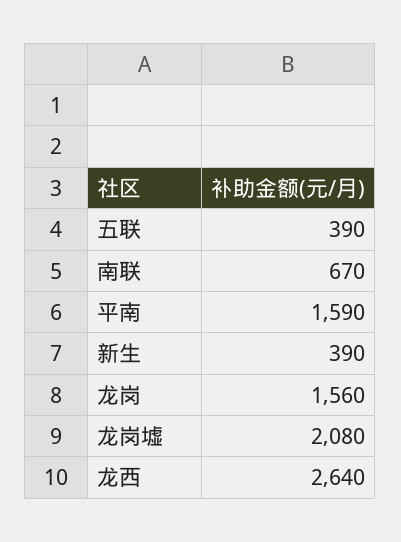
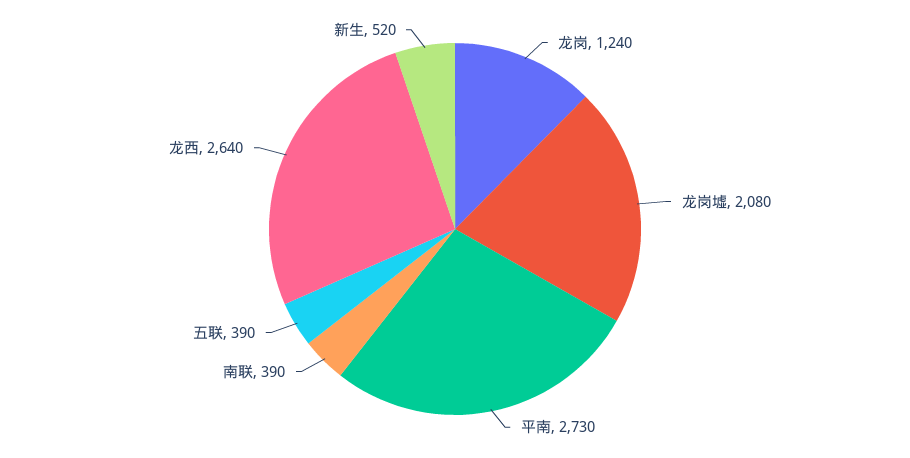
南联: 670 -> 390
平南: 1590 -> 2730
新生: 390 -> 520
龙岗: 1560 -> 1240

